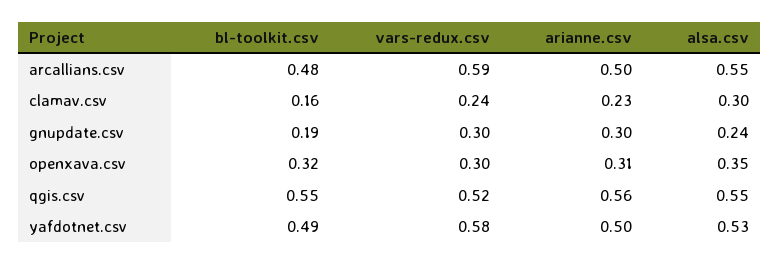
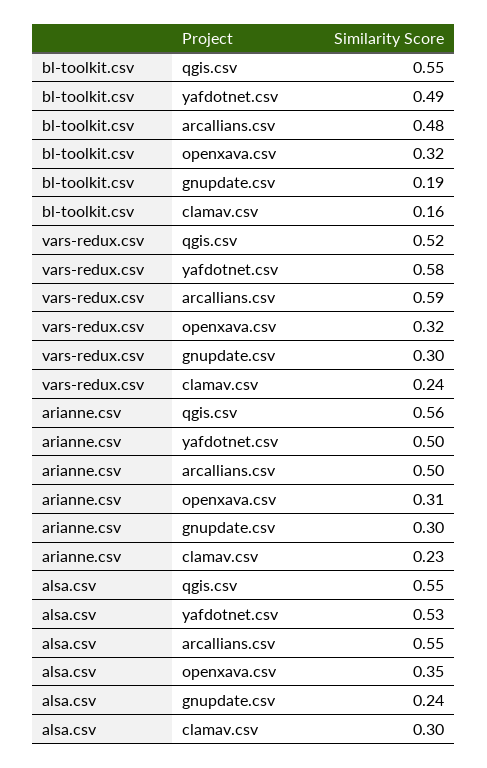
vars-redux.csv, openxava.csv: 0.3 -> 0.32

